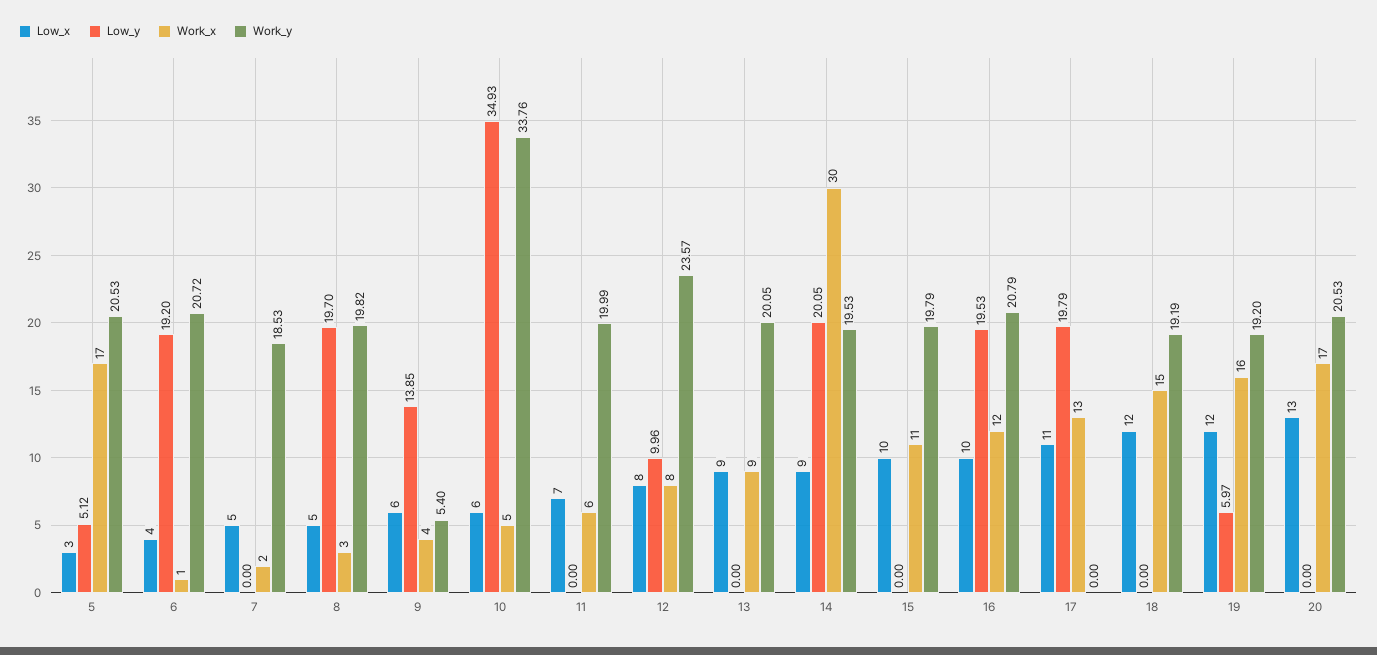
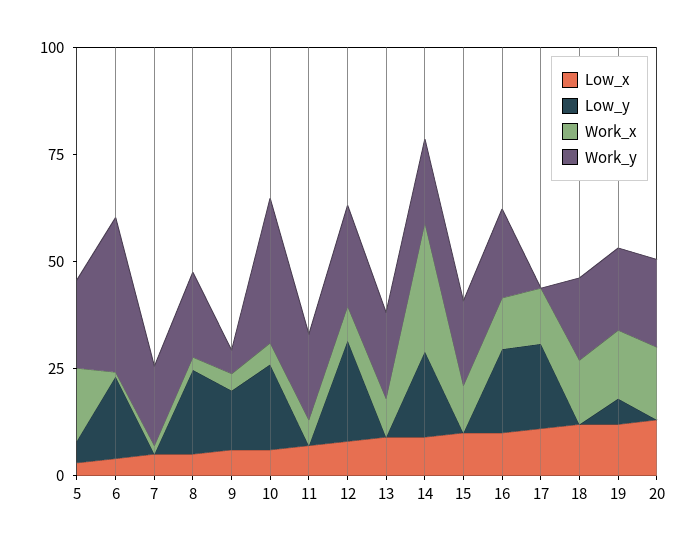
Work_y, 6: 20.72 -> 35
Low_y, 10: 34.93 -> 20
Low_y, 12: 9.96 -> 25

